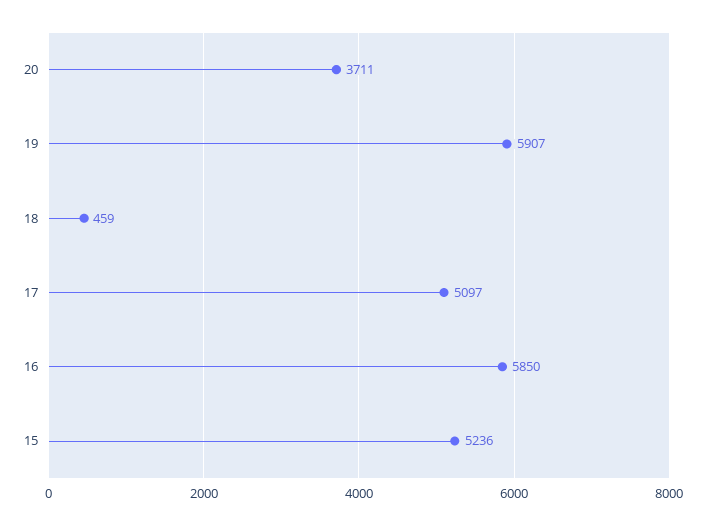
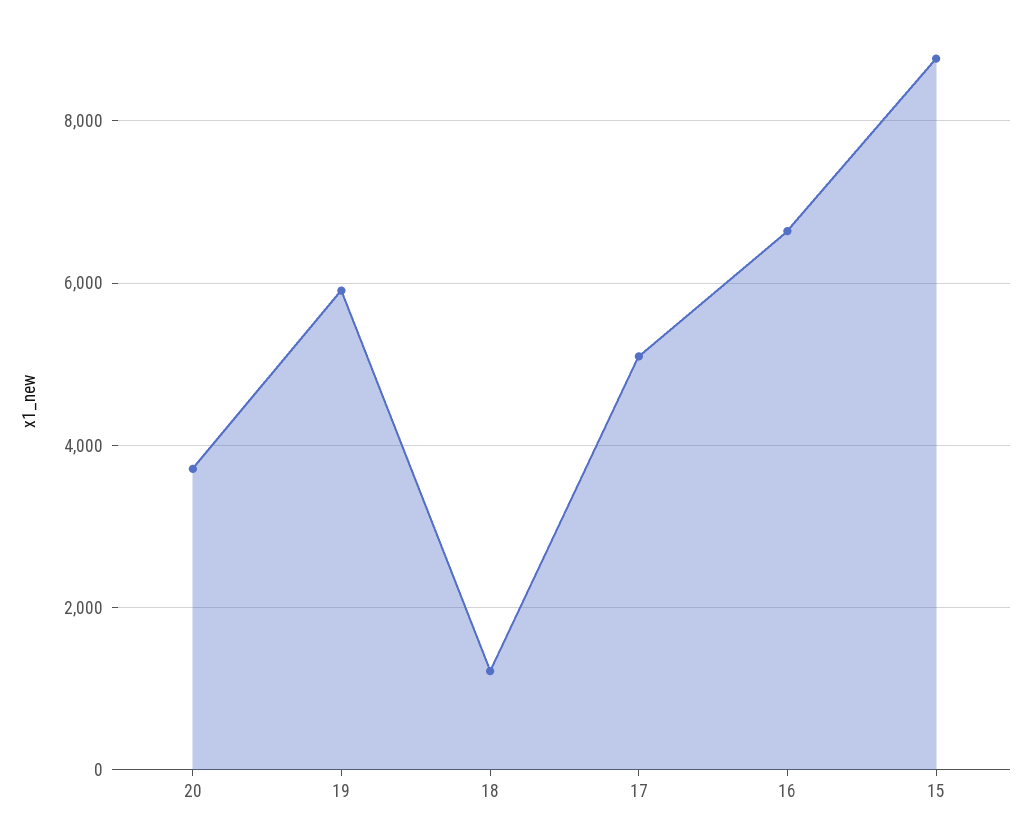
18: 459 -> 1200
16: 5850 -> 6600
15: 5236 -> 8800

